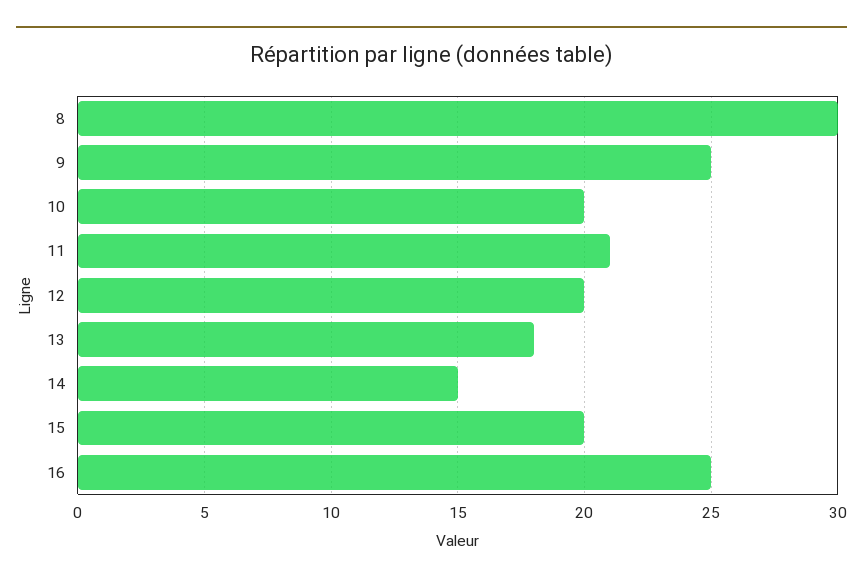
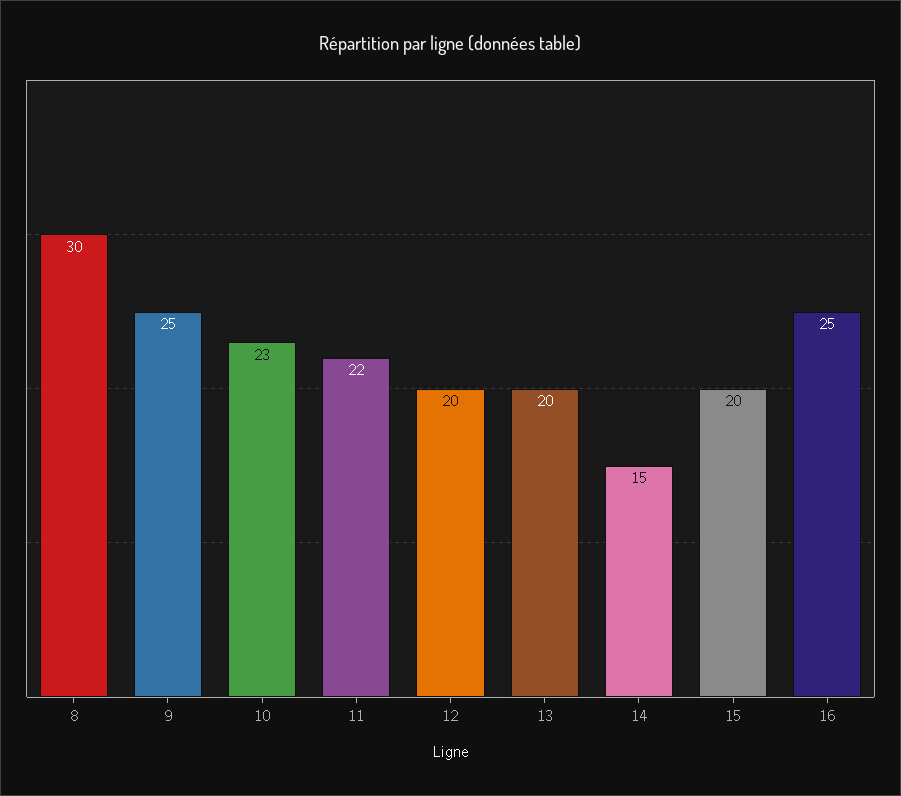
10: 20 -> 23
11: 21 -> 22
13: 18 -> 20

